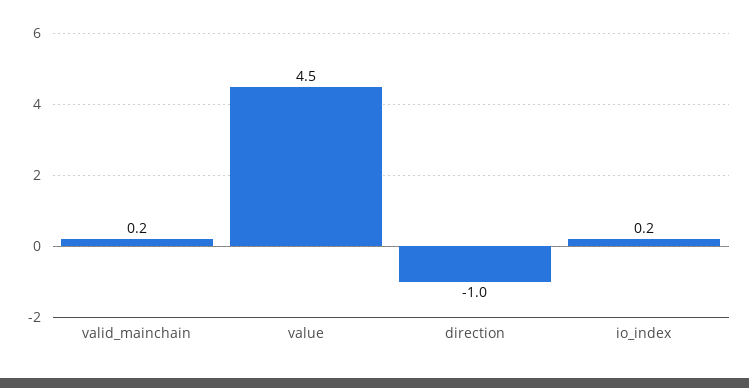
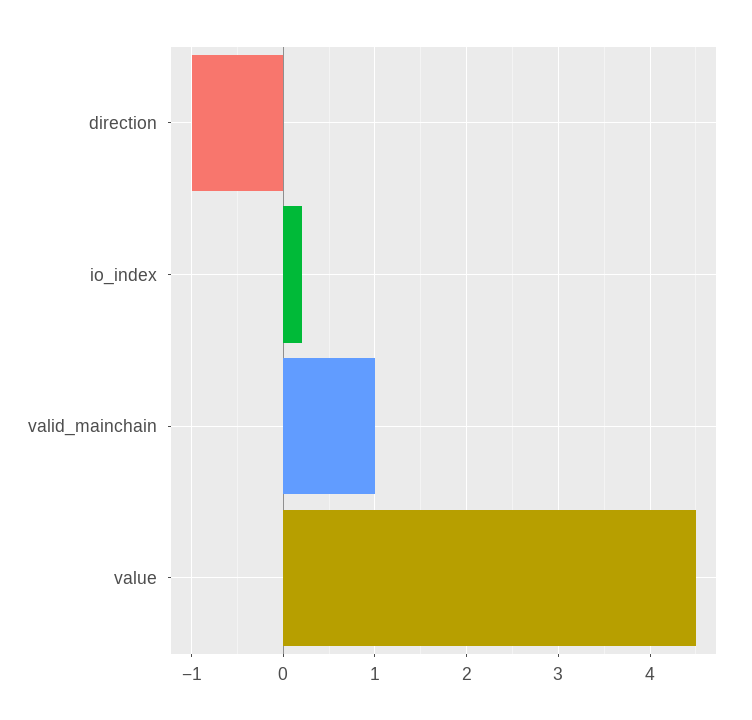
valid_mainchain: 0.2 -> 1

